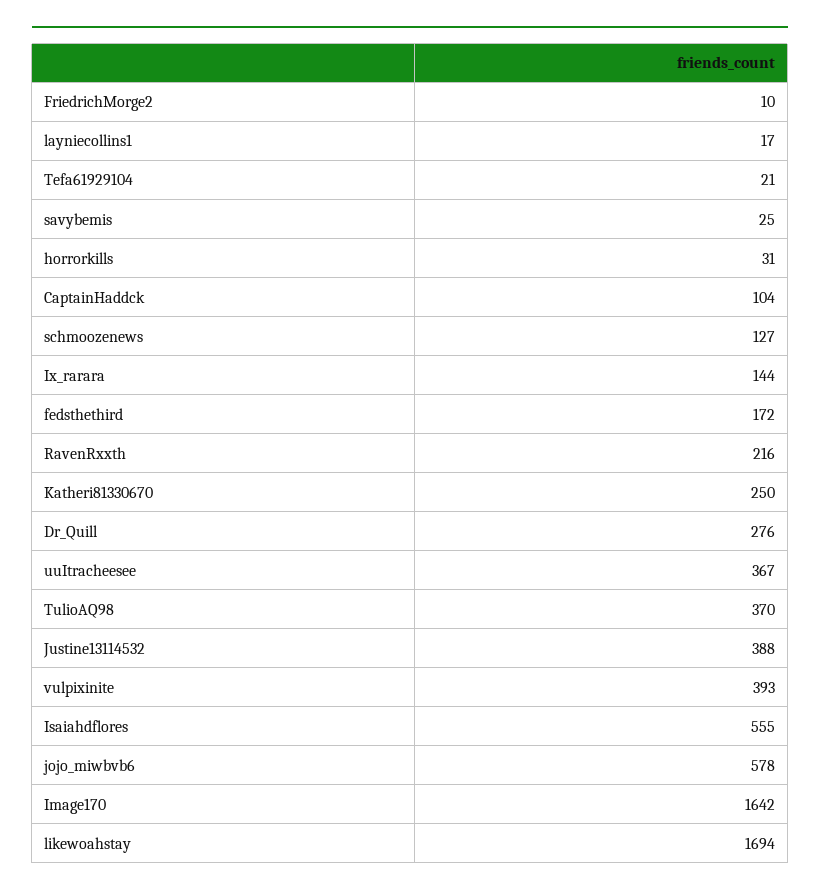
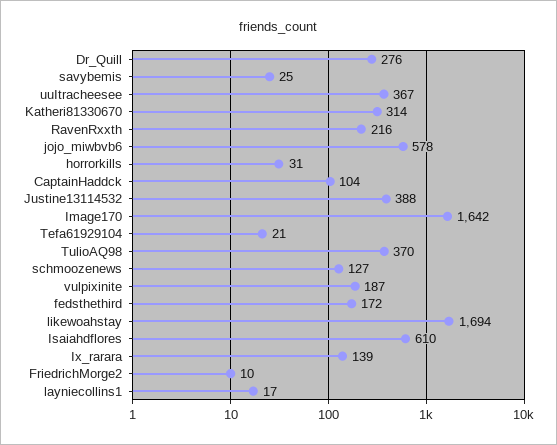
Ix_rarara: 144 -> 139
Katheri81330670: 250 -> 314
vulpixinite: 393 -> 187
Isaiahdflores: 555 -> 610

